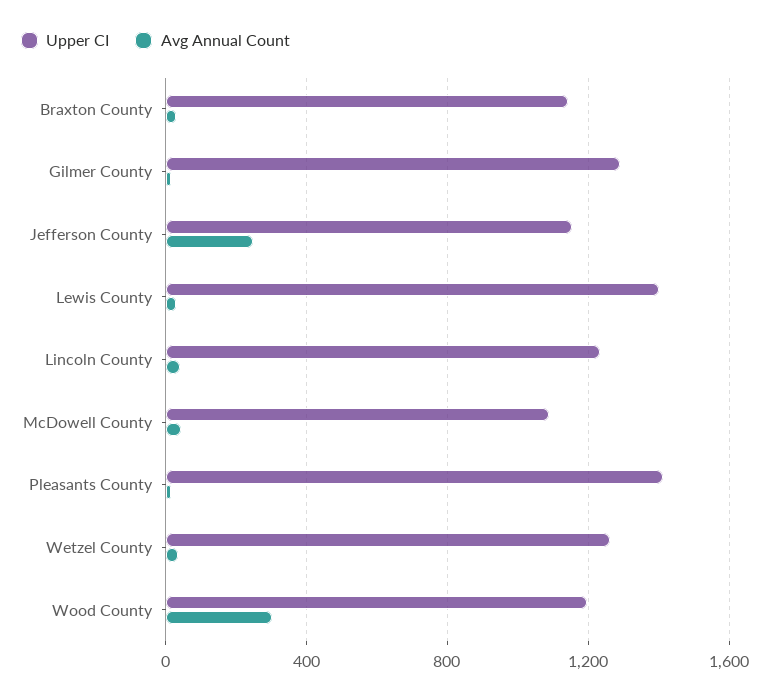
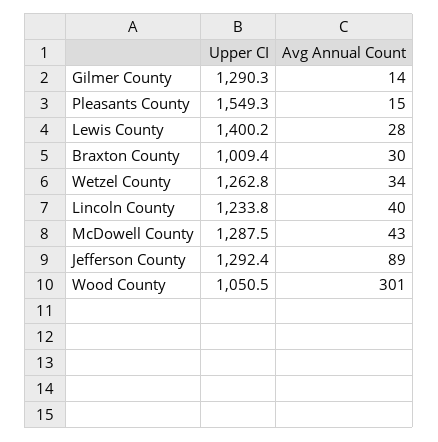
Upper CI, Braxton County: 1150 -> 1009.4
Upper CI, Jefferson County: 1150 -> 1292.4
Avg Annual Count, Jefferson County: 250 -> 89
Upper CI, McDowell County: 1100 -> 1287.5
Upper CI, Pleasants County: 1400 -> 1549.3
Upper CI, Wood County: 1200 -> 1050.5

